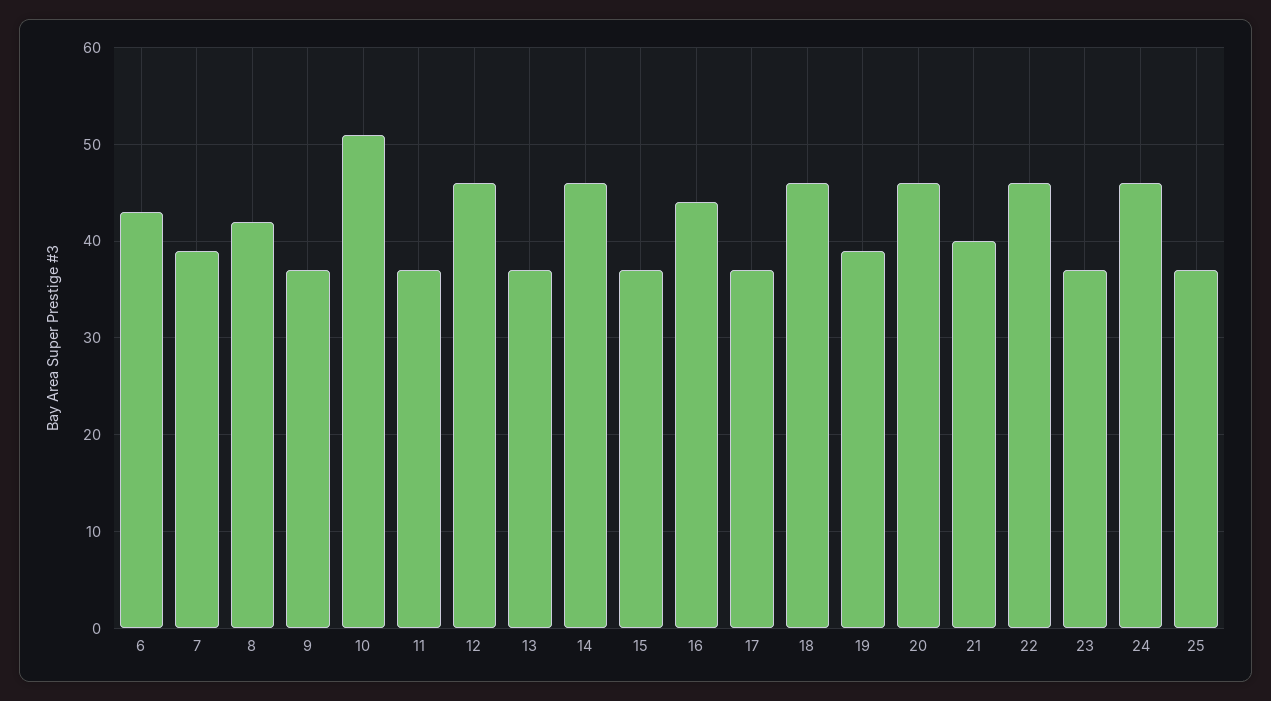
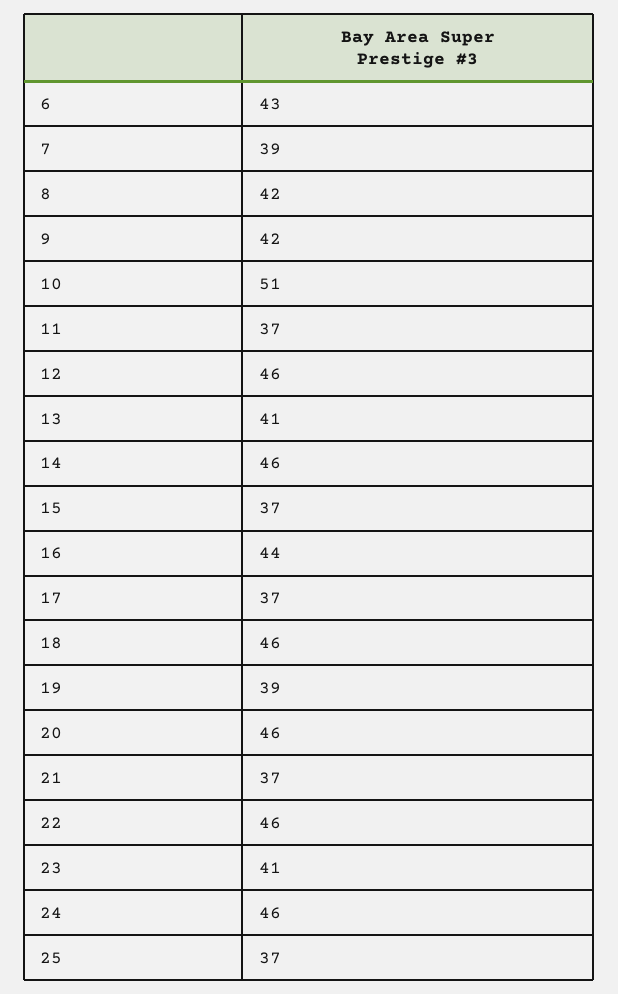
9: 37 -> 42
13: 37 -> 41
21: 40 -> 37
23: 37 -> 41

